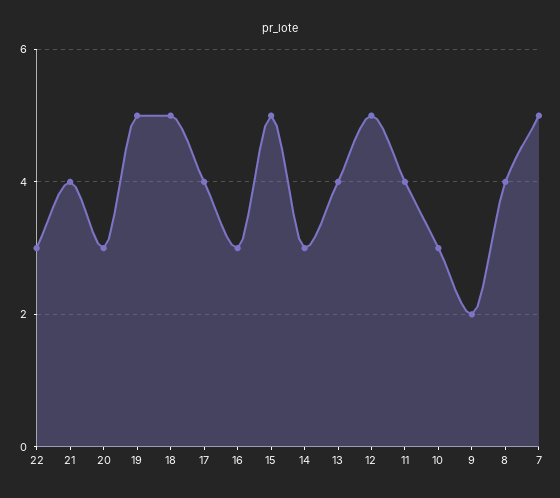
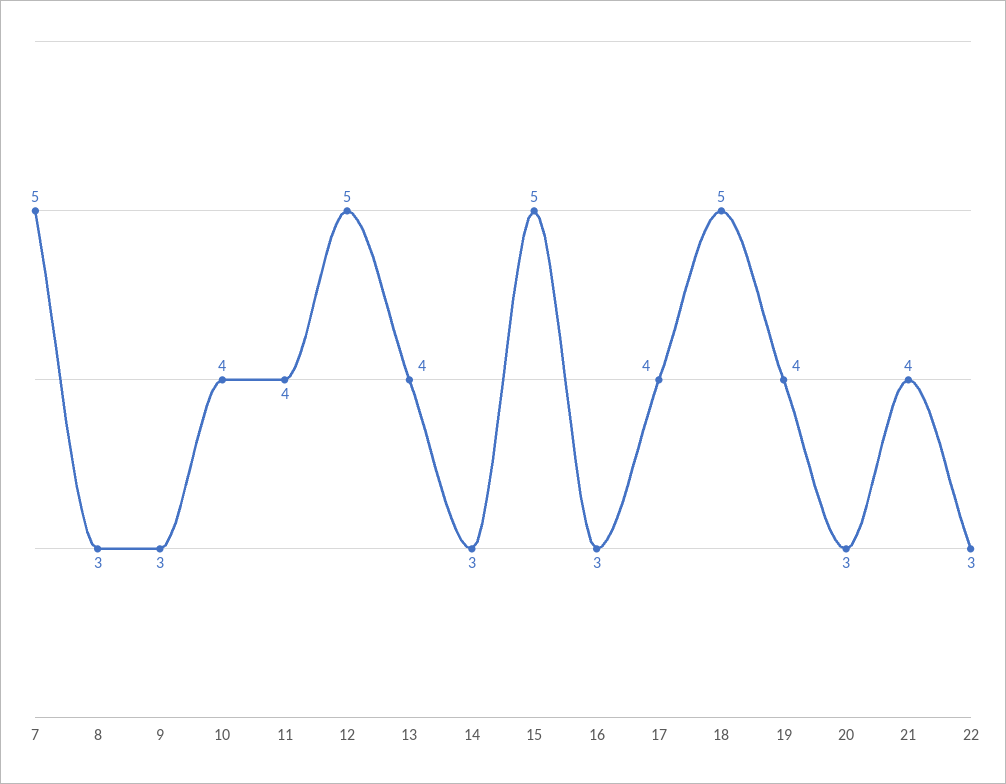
19: 5 -> 4
10: 3 -> 4
9: 2 -> 3
8: 4 -> 3

